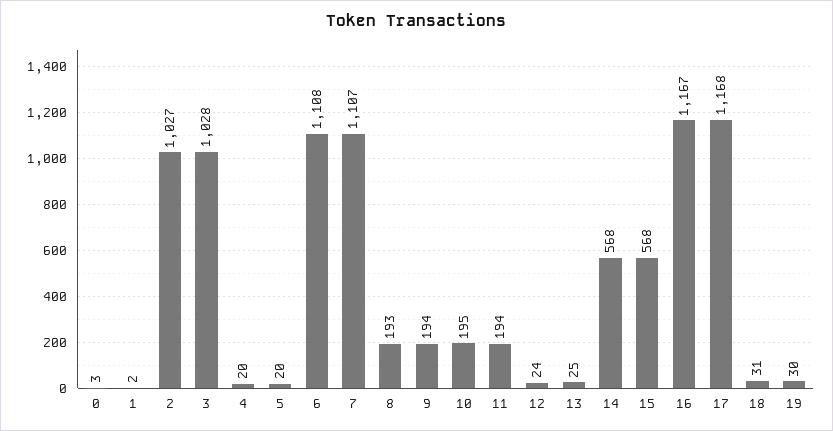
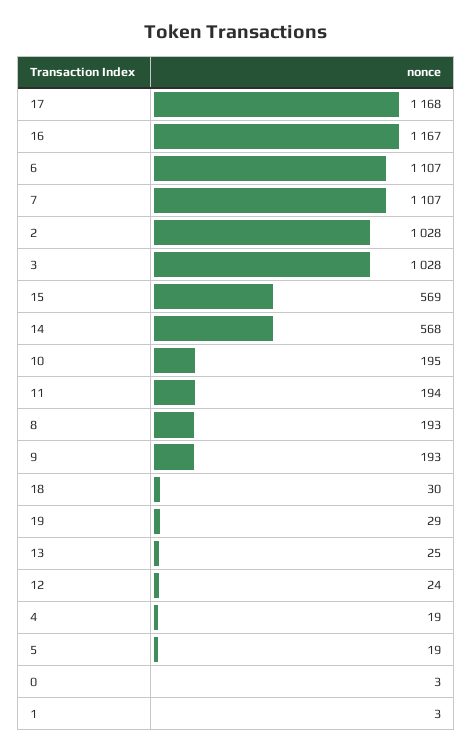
1: 2 -> 3
2: 1027 -> 1028
4: 20 -> 19
5: 20 -> 19
6: 1108 -> 1107
9: 194 -> 193
15: 568 -> 569
18: 31 -> 30
19: 30 -> 29

